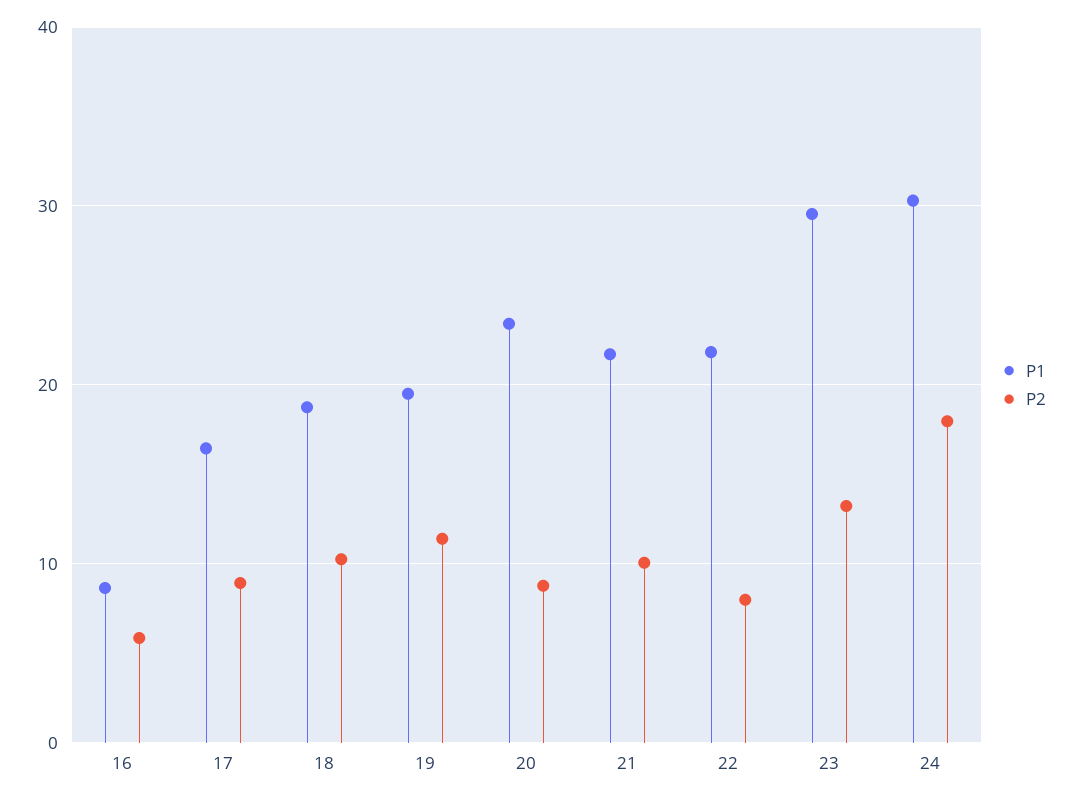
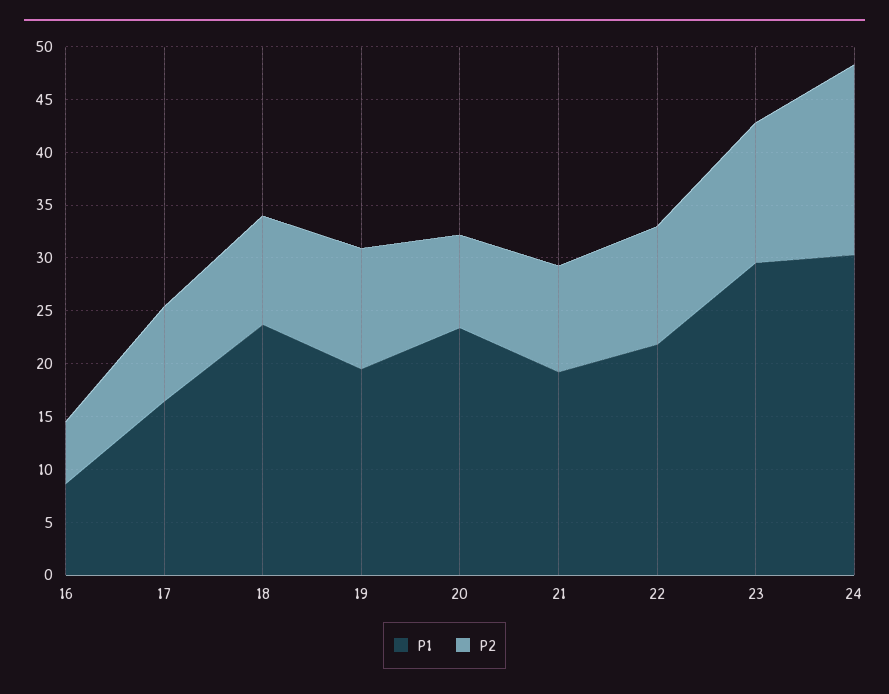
P1, 18: 19 -> 24
P1, 21: 22 -> 19
P2, 22: 8 -> 11

